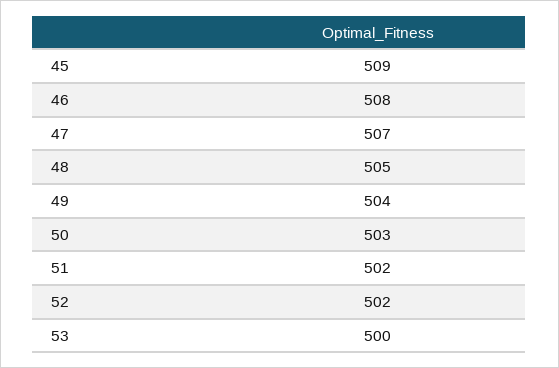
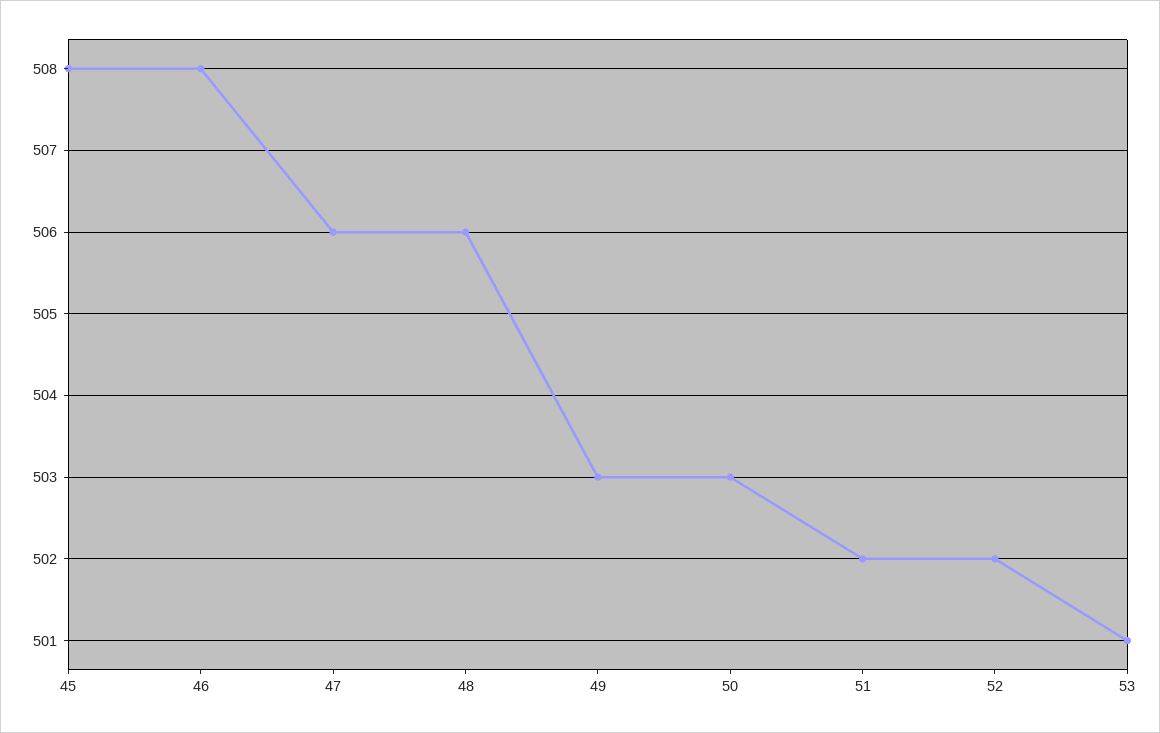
45: 509 -> 508
47: 507 -> 506
48: 505 -> 506
49: 504 -> 503
53: 500 -> 501

